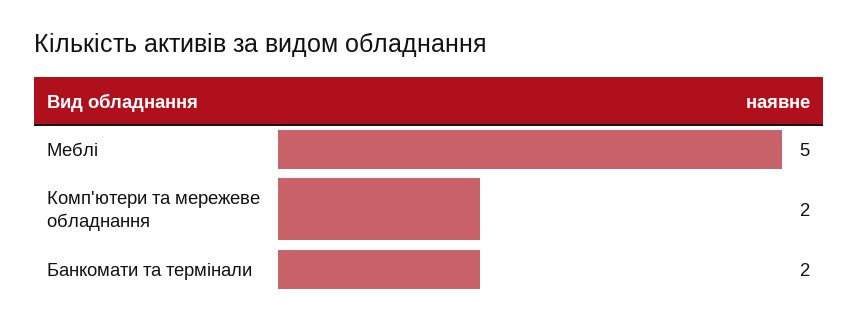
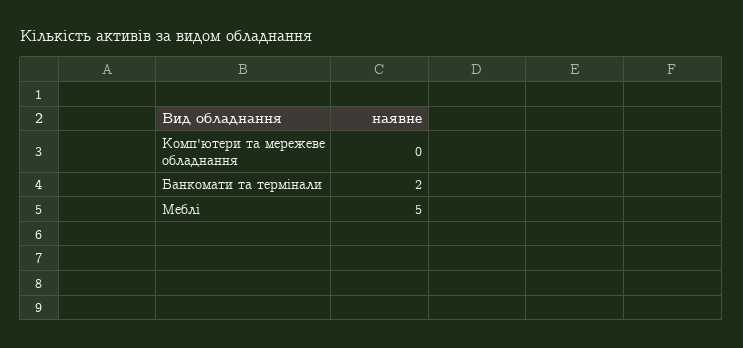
Комп'ютери та мережеве обладнання: 2 -> 0

